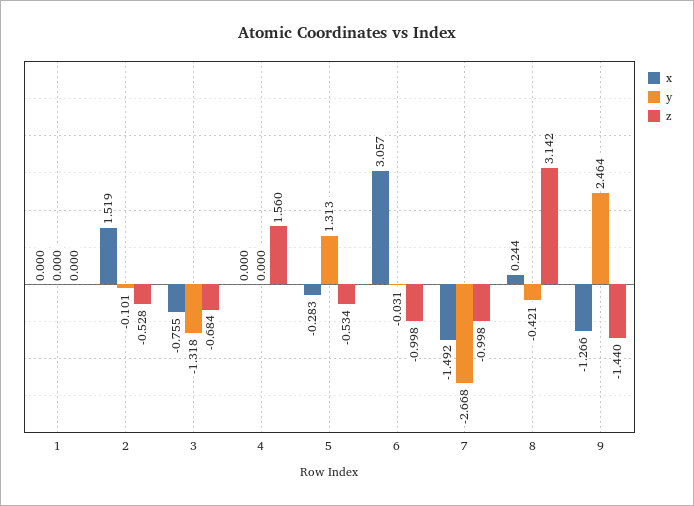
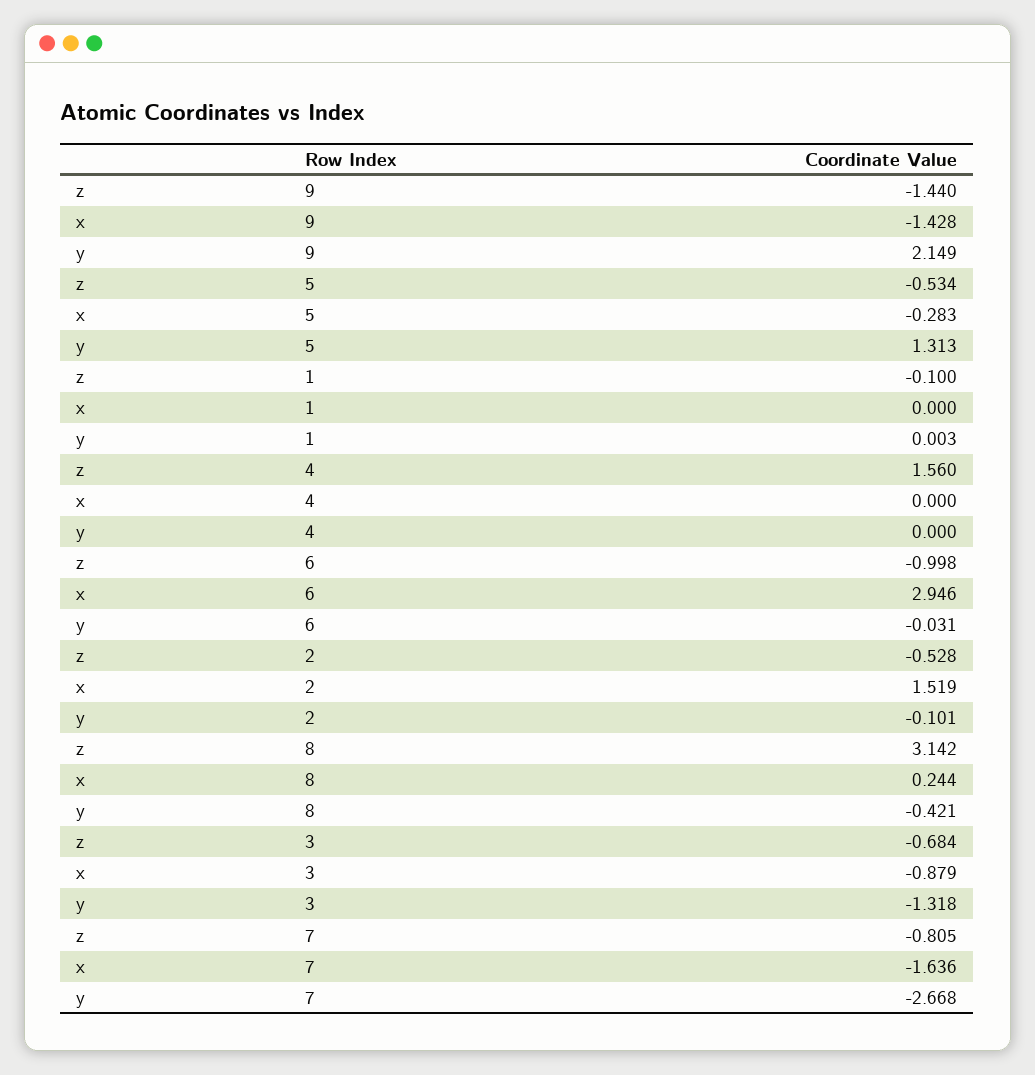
y, 1: 0 -> 0.003
z, 1: 0 -> -0.1
x, 3: -0.755 -> -0.879
x, 6: 3.057 -> 2.946
x, 7: -1.492 -> -1.636
z, 7: -0.998 -> -0.805
x, 9: -1.266 -> -1.428
y, 9: 2.464 -> 2.149

